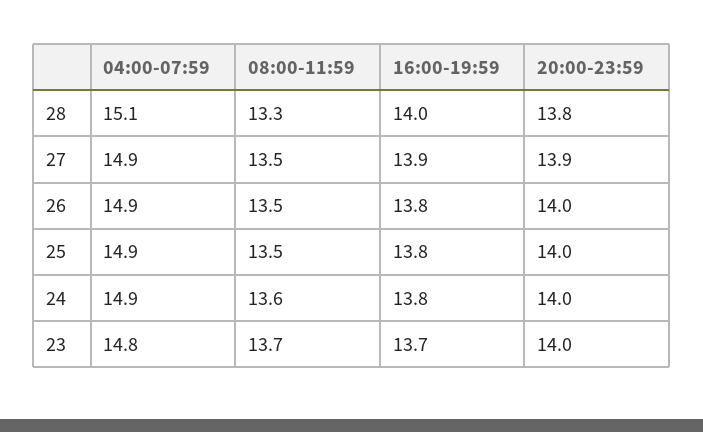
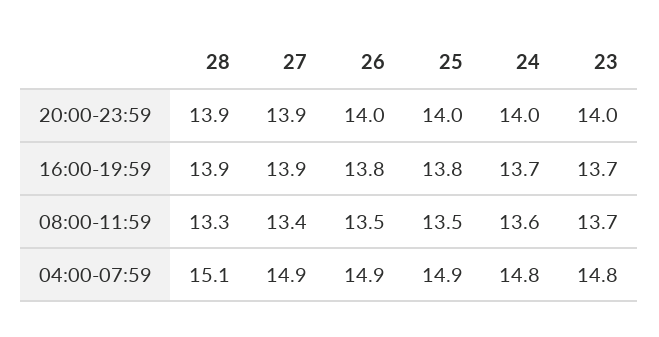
16:00-19:59, 28: 14 -> 13.9
20:00-23:59, 28: 13.8 -> 13.9
08:00-11:59, 27: 13.5 -> 13.4
04:00-07:59, 24: 14.9 -> 14.8
16:00-19:59, 24: 13.8 -> 13.7

